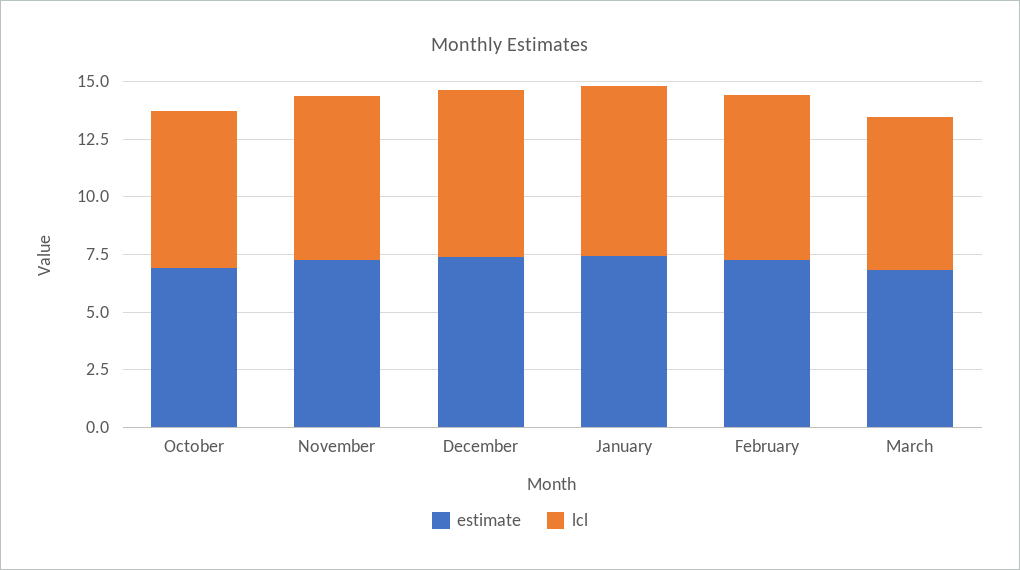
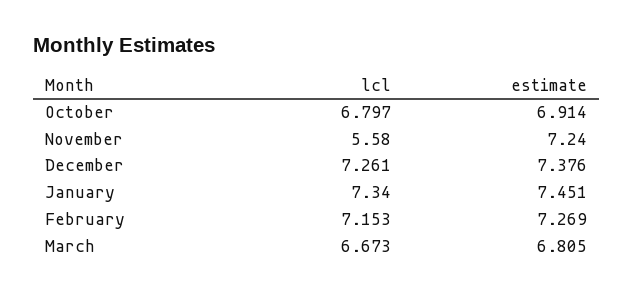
lcl, November: 7 -> 5.58

